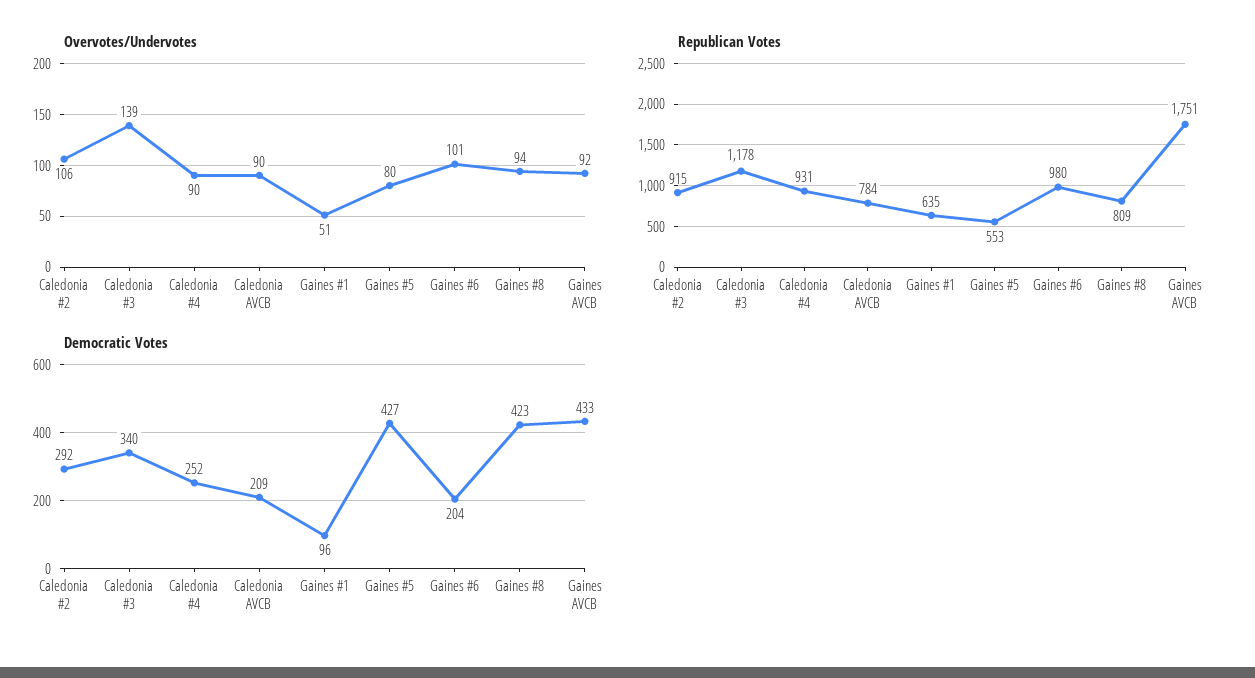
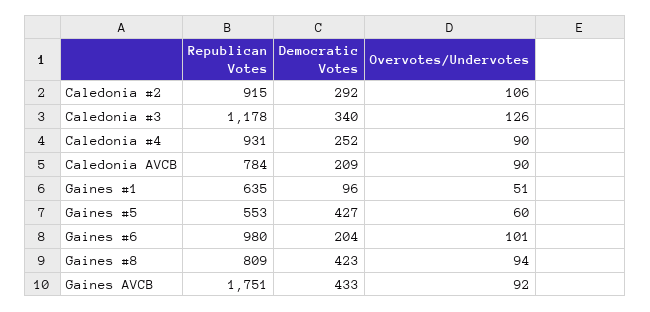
Overvotes/Undervotes, Caledonia #3: 139 -> 126
Overvotes/Undervotes, Gaines #5: 80 -> 60

